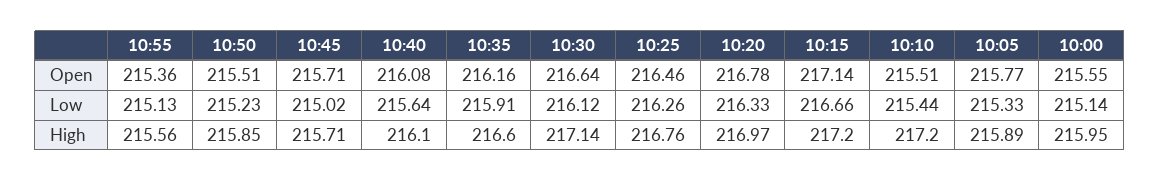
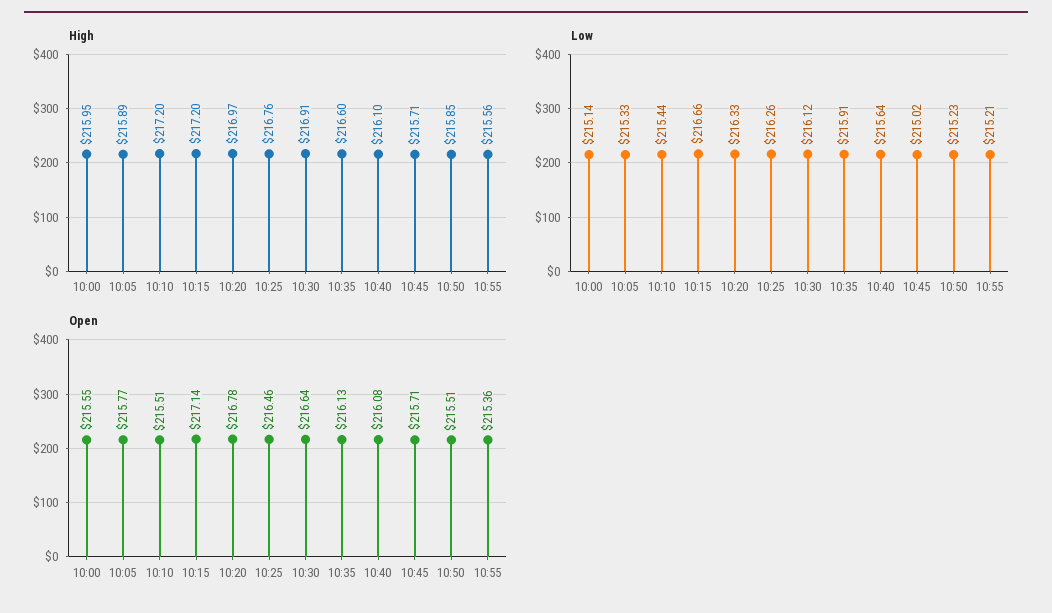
Open, 10:35: 216.16 -> 216.13
Low, 10:55: 215.13 -> 215.21
High, 10:30: 217.14 -> 216.91

